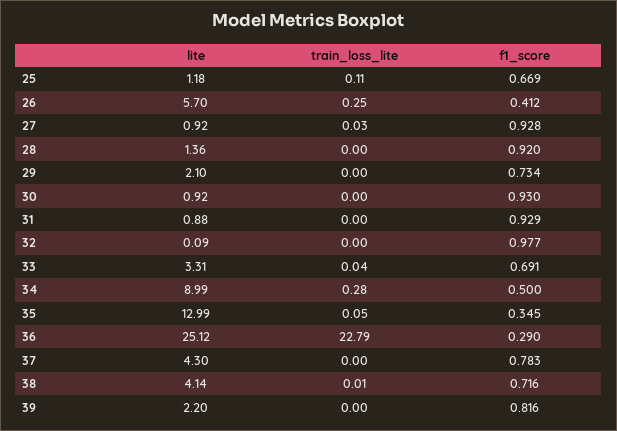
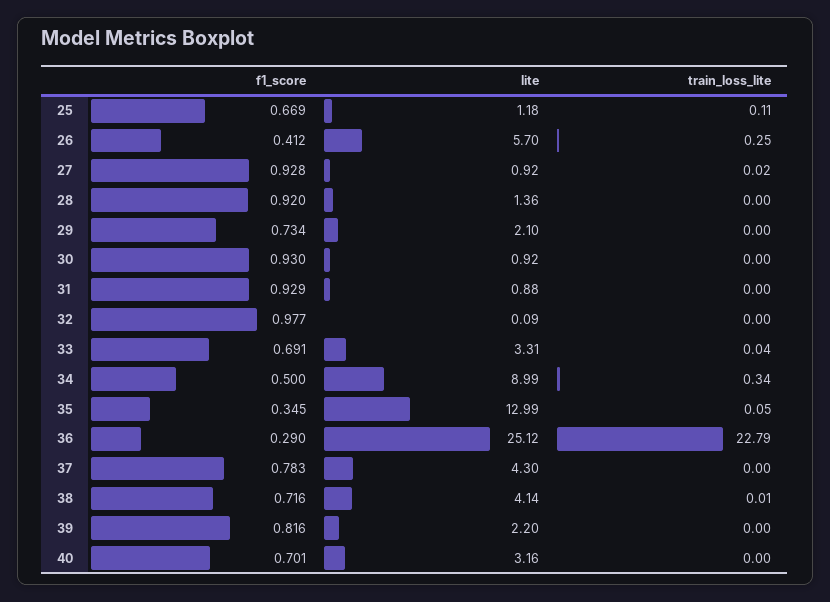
train_loss_lite, 27: 0.03 -> 0.02
train_loss_lite, 34: 0.28 -> 0.34
f1_score, 40: none -> 0.701
lite, 40: none -> 3.16
train_loss_lite, 40: none -> 0

